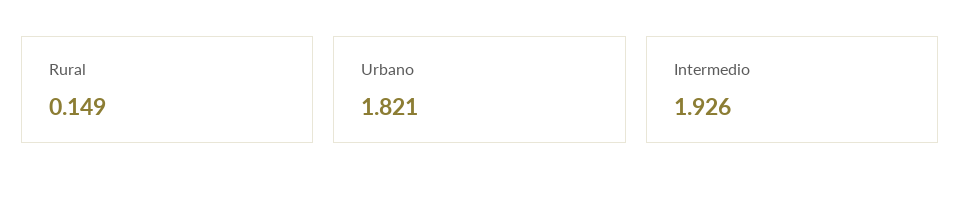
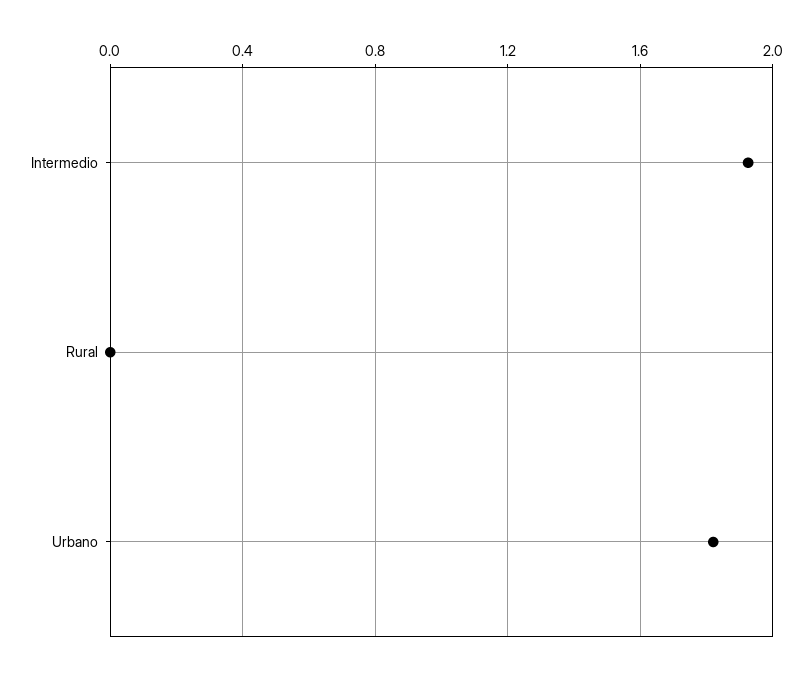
Rural: 0.149 -> 0

